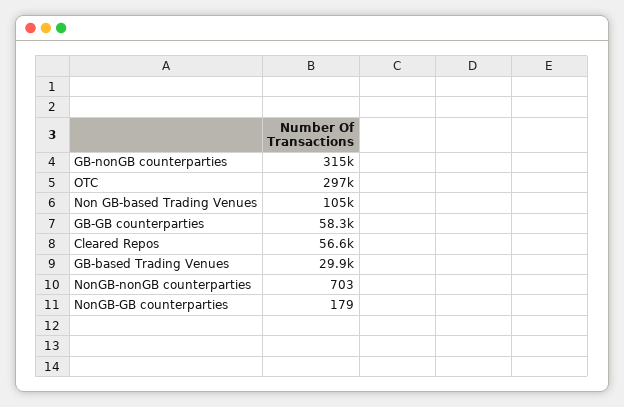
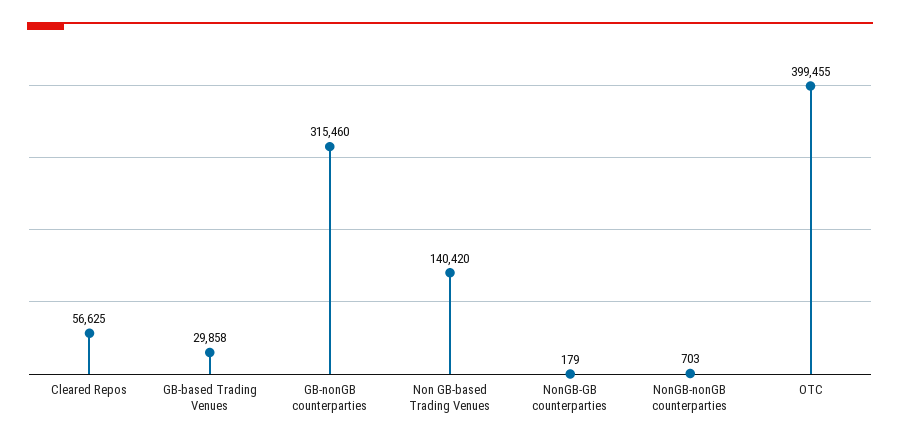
OTC: 297000 -> 399455
Non GB-based Trading Venues: 105000 -> 140420
GB-GB counterparties: 58300 -> none

